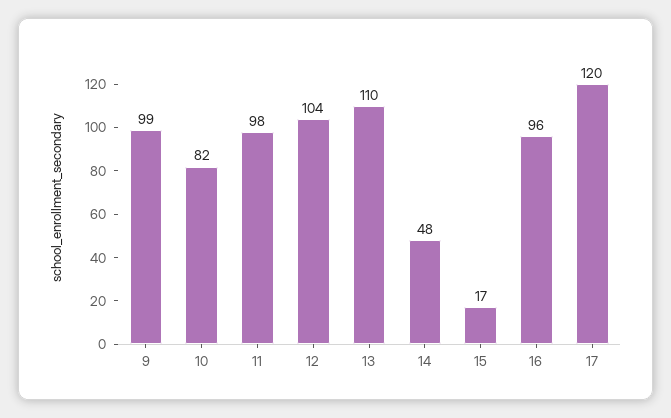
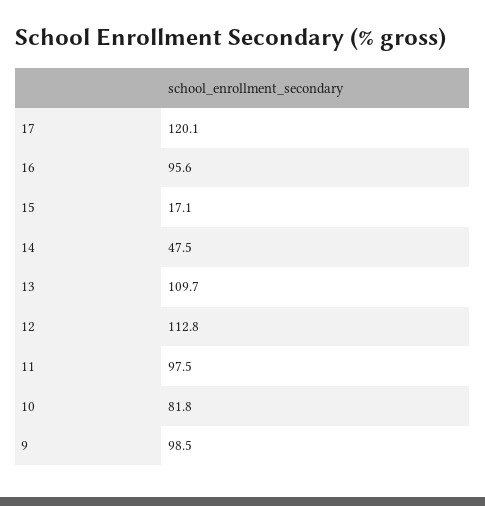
12: 104 -> 112.8

